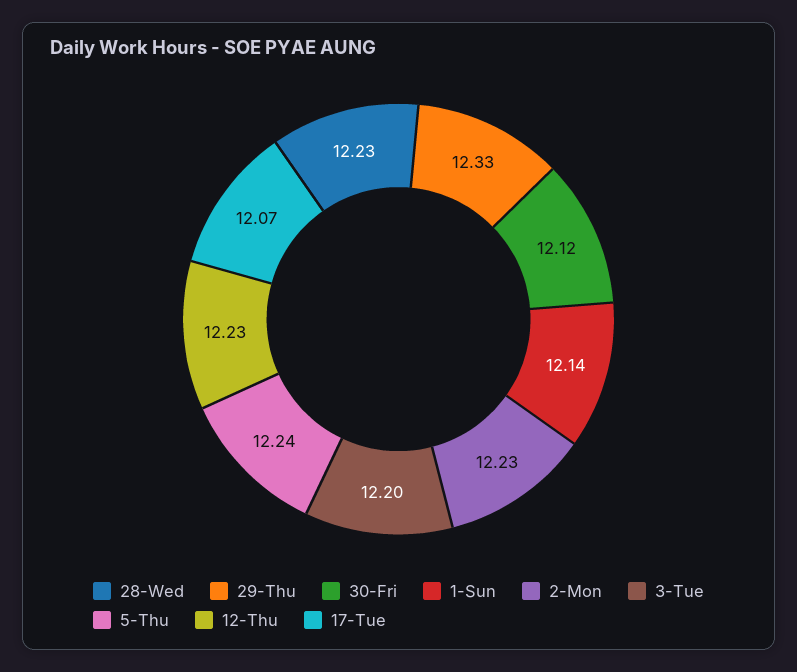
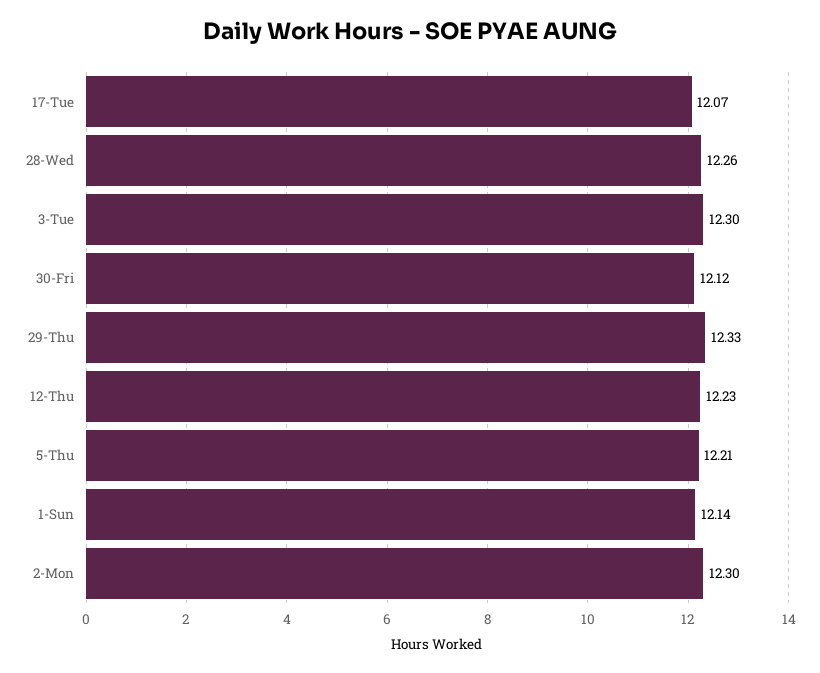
28-Wed: 12.23 -> 12.26
2-Mon: 12.23 -> 12.3
3-Tue: 12.2 -> 12.3
5-Thu: 12.24 -> 12.21

